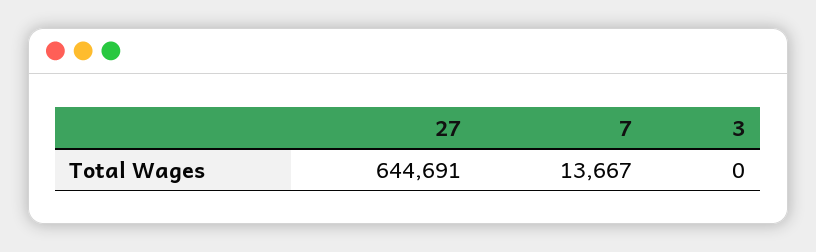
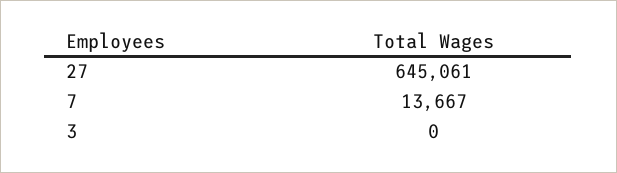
27: 644691 -> 645061

